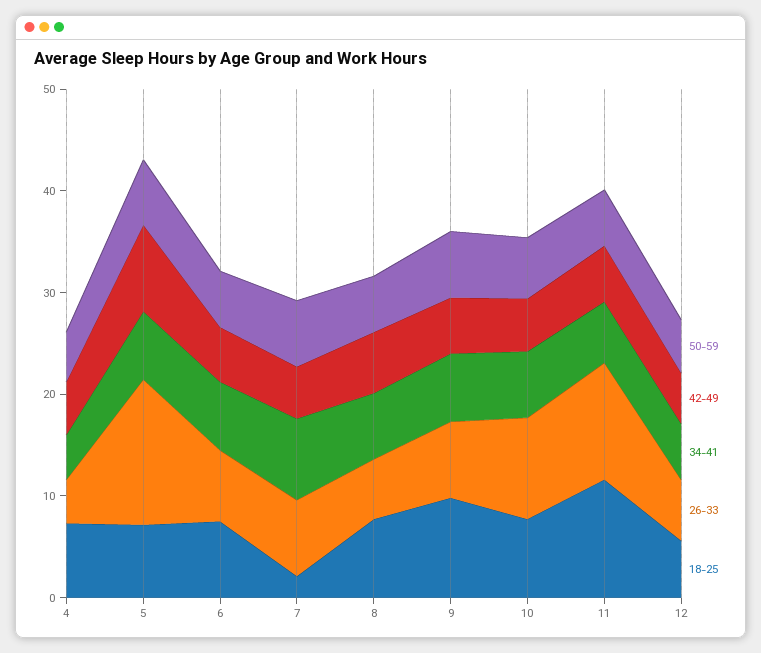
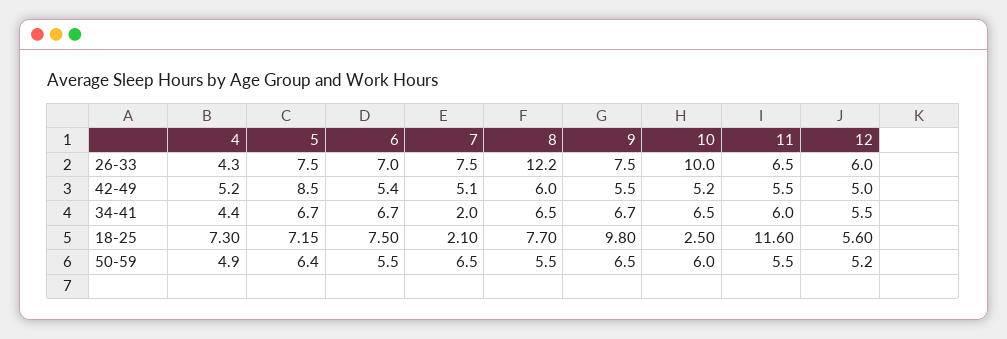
26-33, 5: 14 -> 7.5
34-41, 7: 8 -> 2
26-33, 8: 6 -> 12.2
18-25, 10: 8 -> 2.5
26-33, 11: 12 -> 6.5

